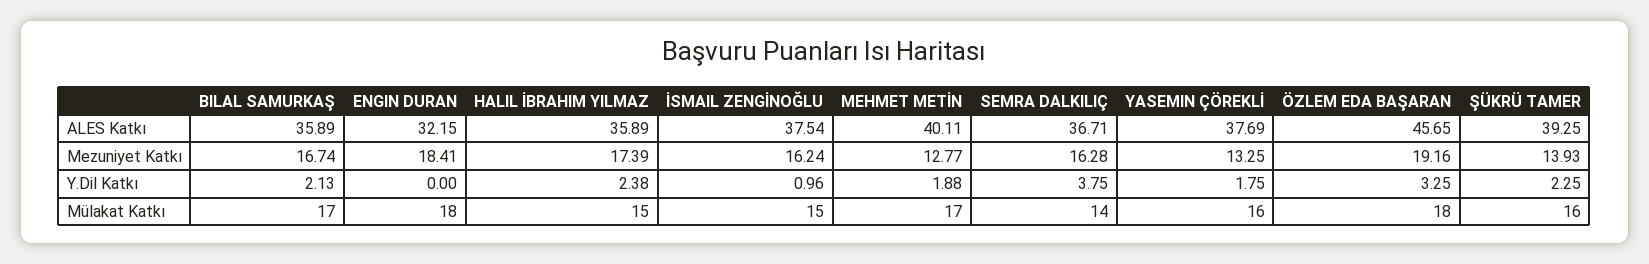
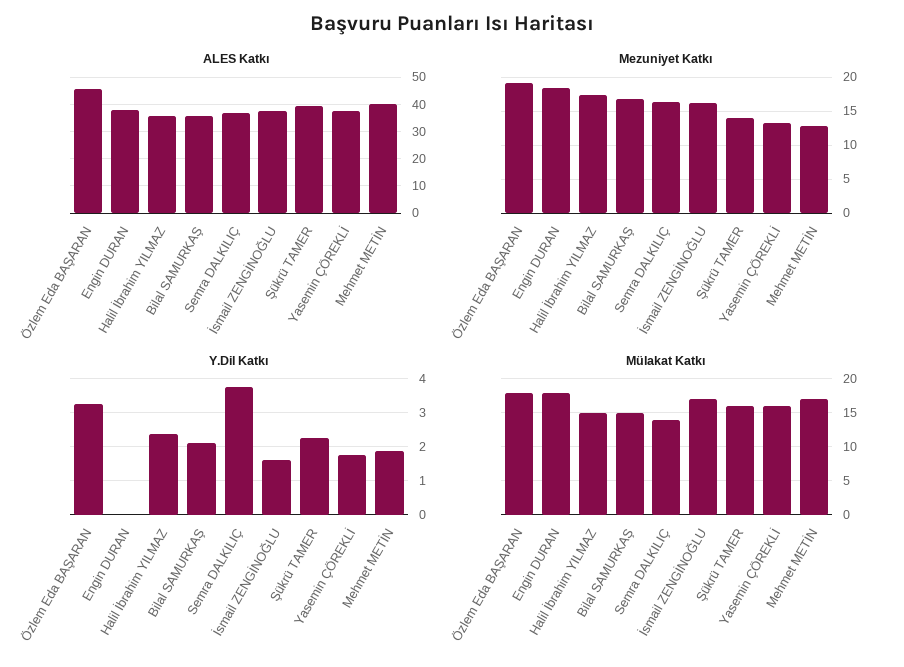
ALES Katkı, ENGIN DURAN: 32.15 -> 37.5
Y.Dil Katkı, İSMAIL ZENGİNOĞLU: 0.96 -> 1.6
Mülakat Katkı, BILAL SAMURKAŞ: 17 -> 15
Mülakat Katkı, İSMAIL ZENGİNOĞLU: 15 -> 17

